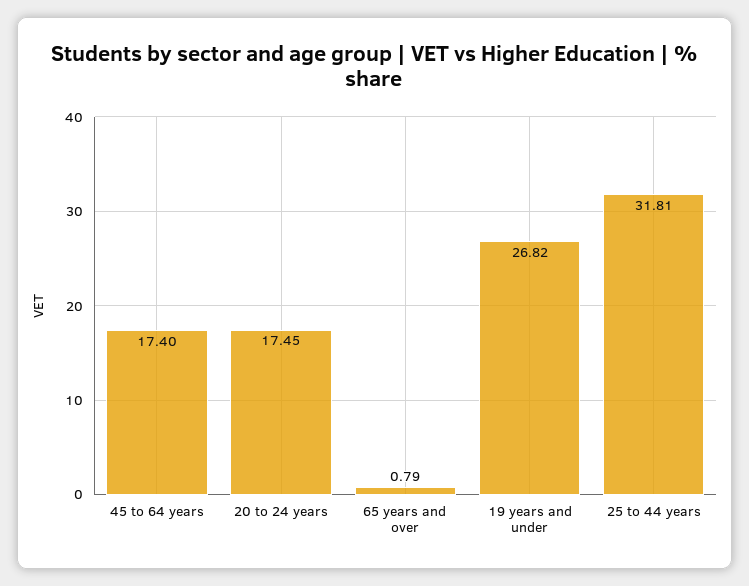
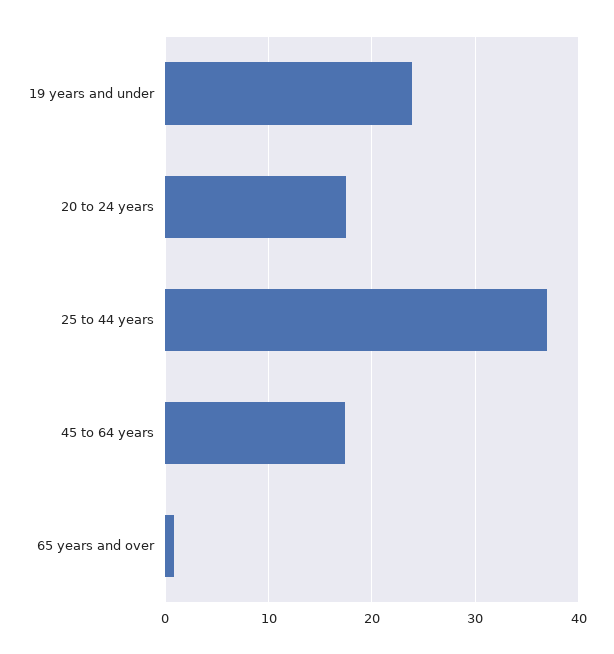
19 years and under: 26.82 -> 24
25 to 44 years: 31.81 -> 37

